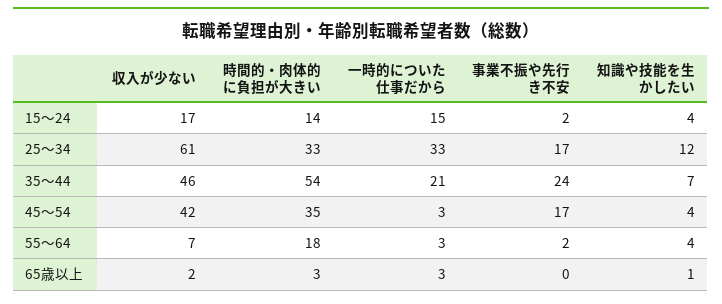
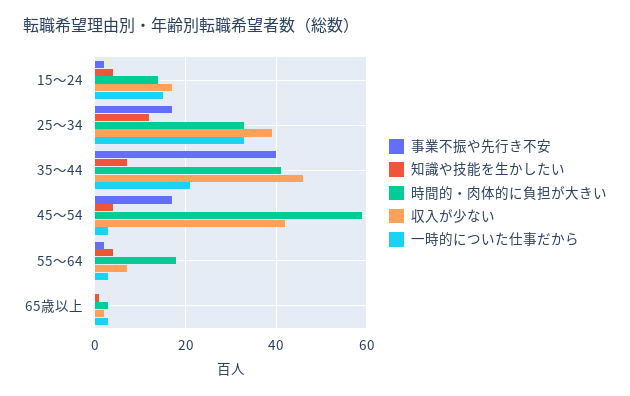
収入が少ない, 25～34: 61 -> 40
時間的・肉体的に負担が大きい, 35～44: 54 -> 40
事業不振や先行き不安, 35～44: 24 -> 40
時間的・肉体的に負担が大きい, 45～54: 35 -> 60

